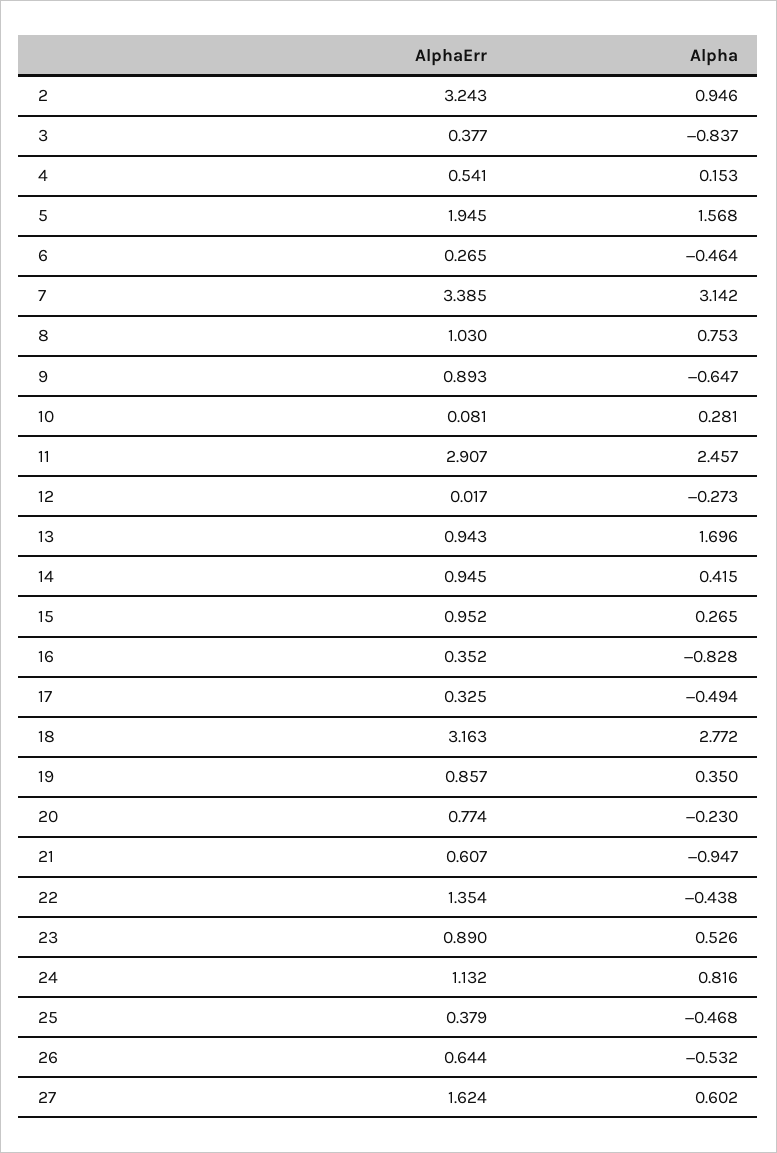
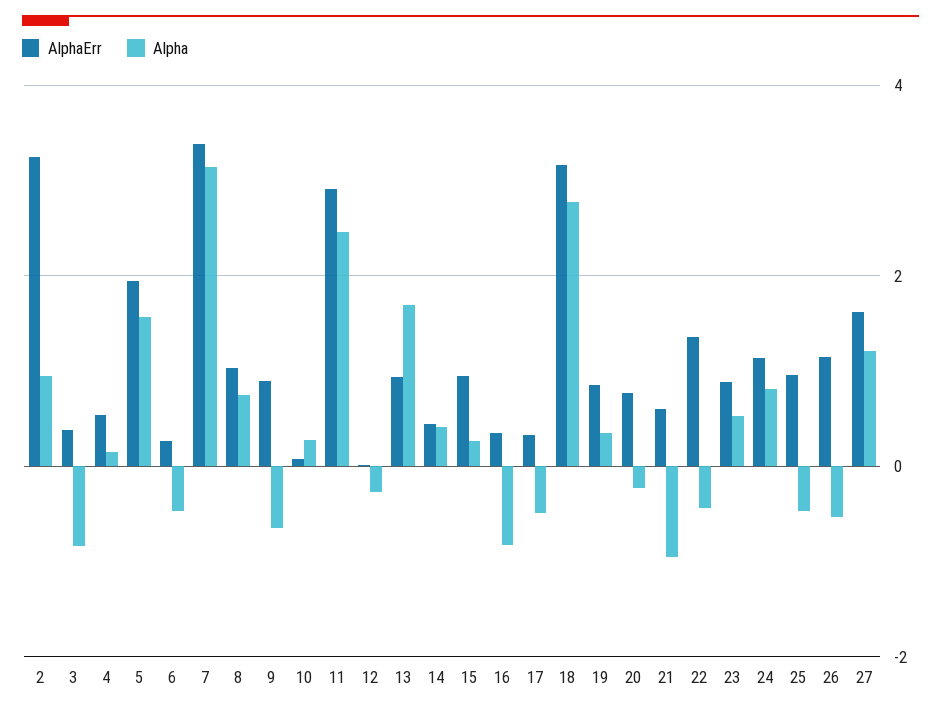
AlphaErr, 14: 0.945 -> 0.4
AlphaErr, 25: 0.379 -> 1
AlphaErr, 26: 0.644 -> 1.2
Alpha, 27: 0.602 -> 1.2

